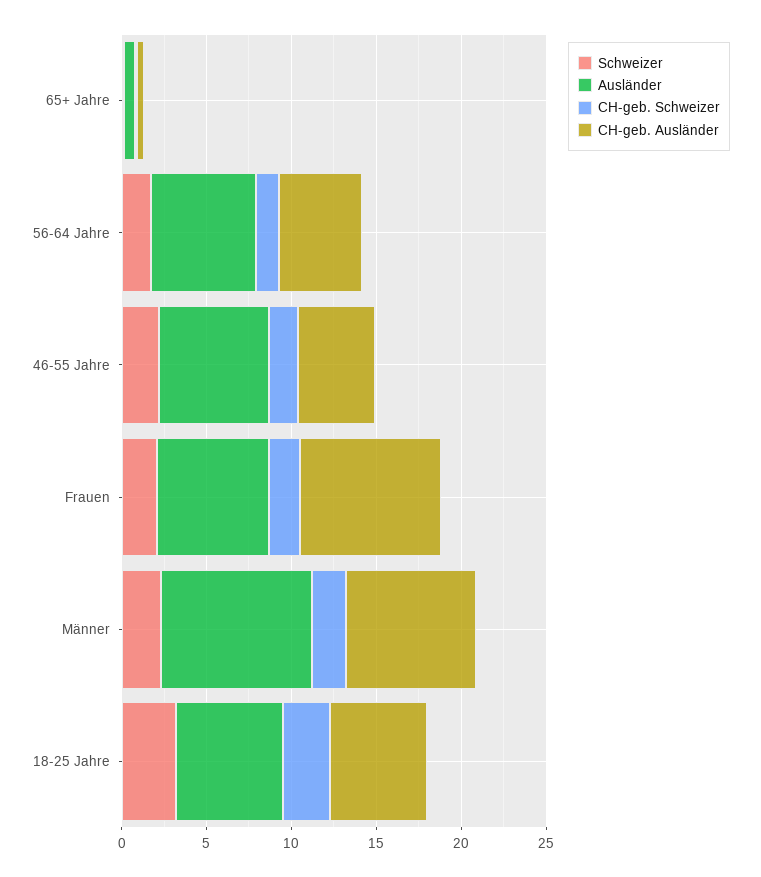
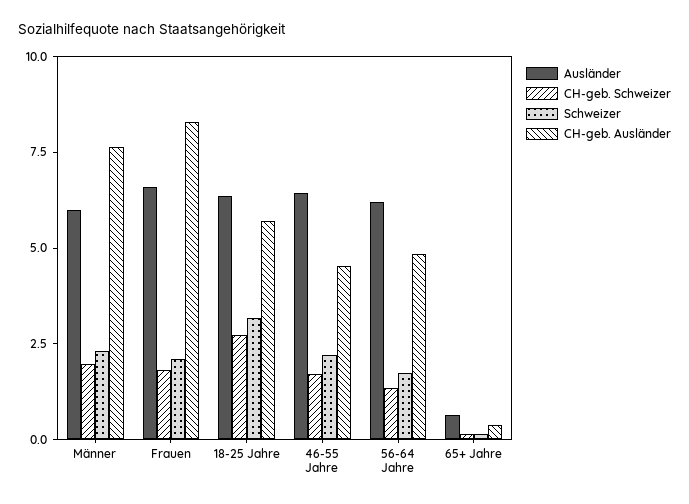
Ausländer, Männer: 9 -> 6

